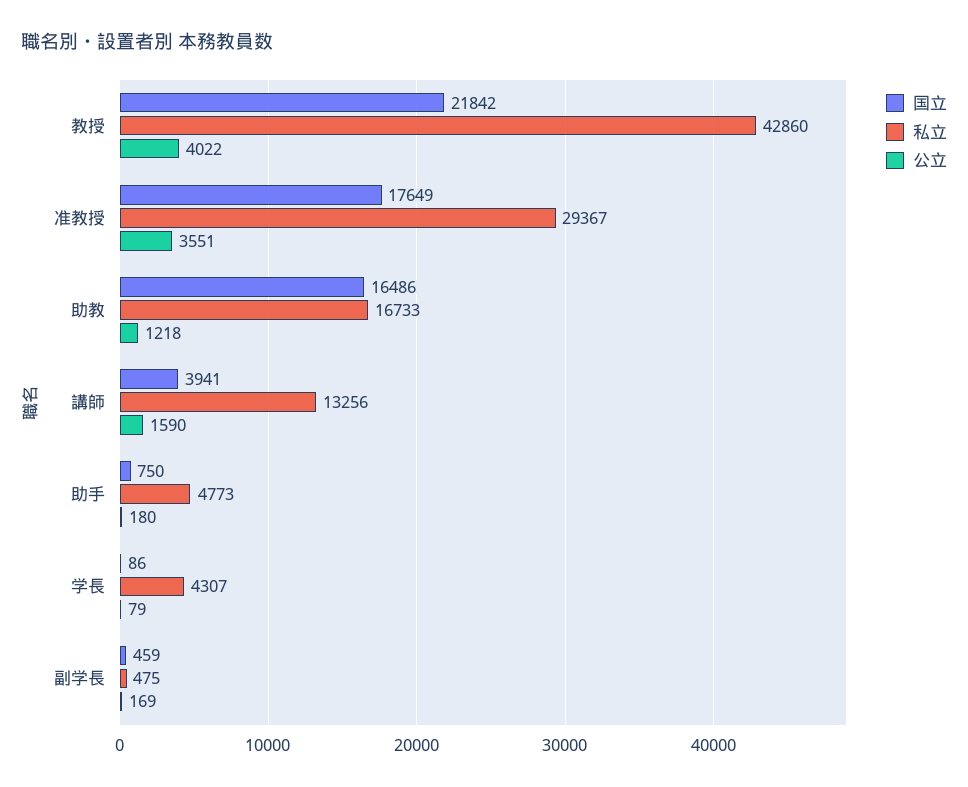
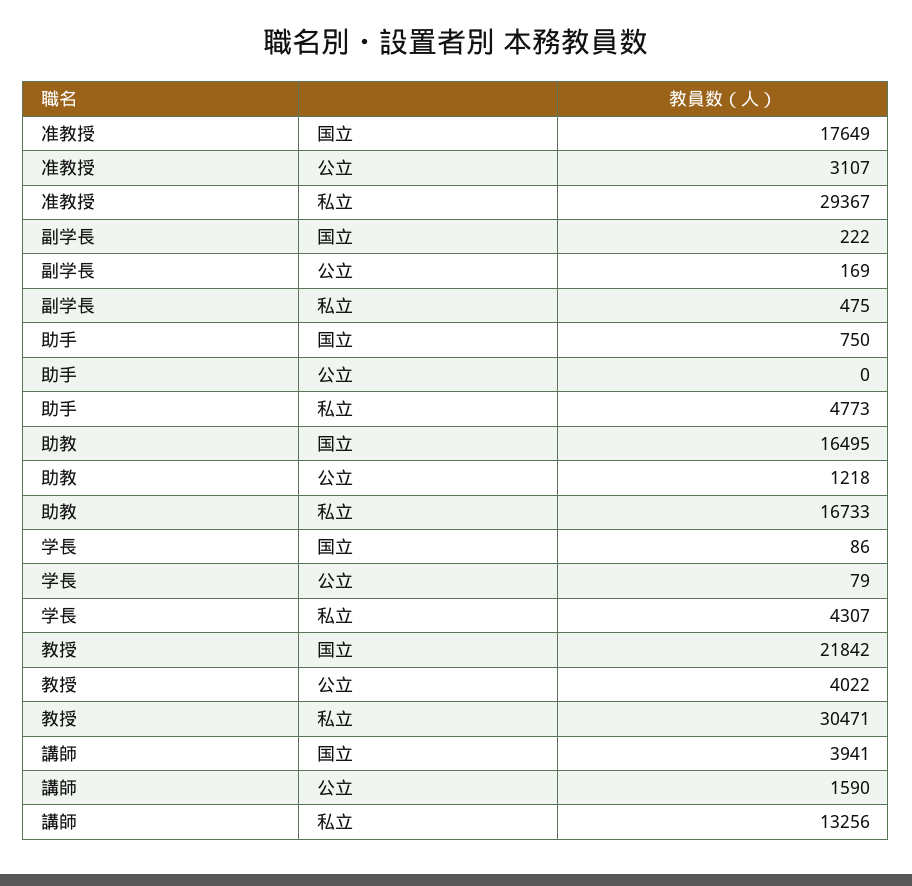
私立, 教授: 42860 -> 30471
公立, 准教授: 3551 -> 3107
国立, 助教: 16486 -> 16495
公立, 助手: 180 -> 0
国立, 副学長: 459 -> 222

